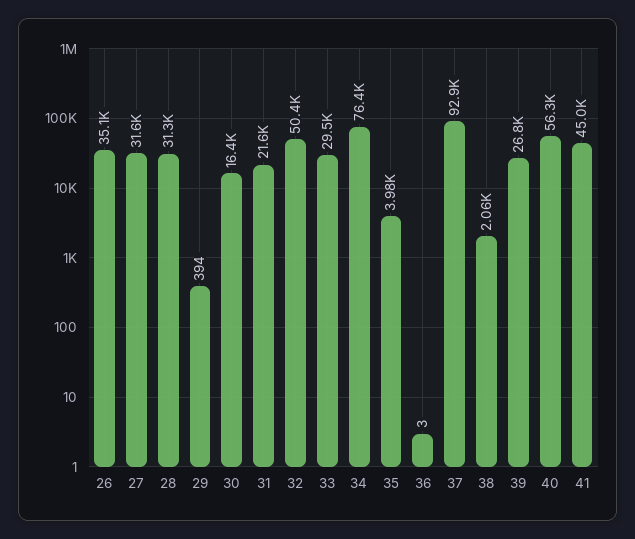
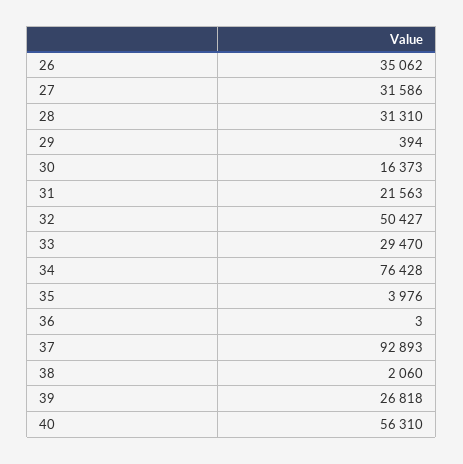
41: 45000 -> none

